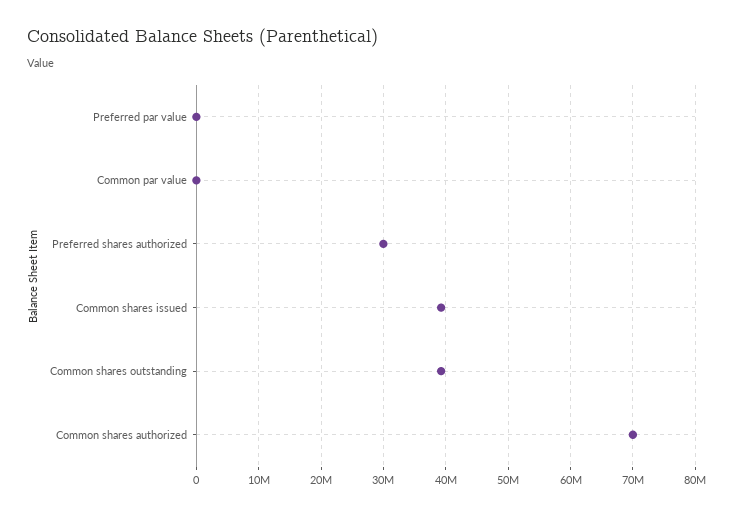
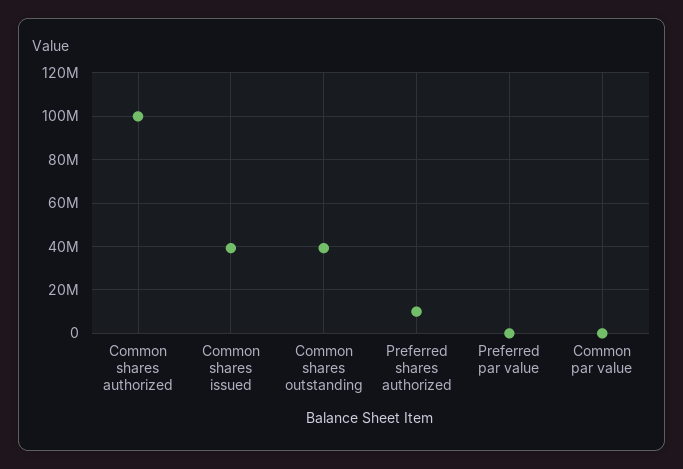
Preferred shares authorized: 30000000 -> 10000000
Common shares authorized: 70000000 -> 100000000

